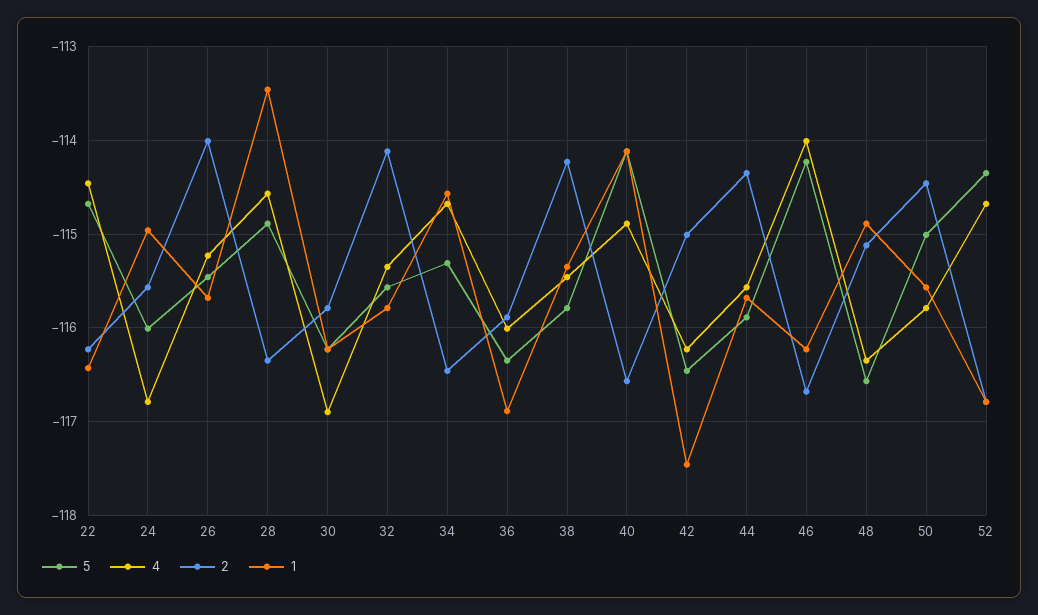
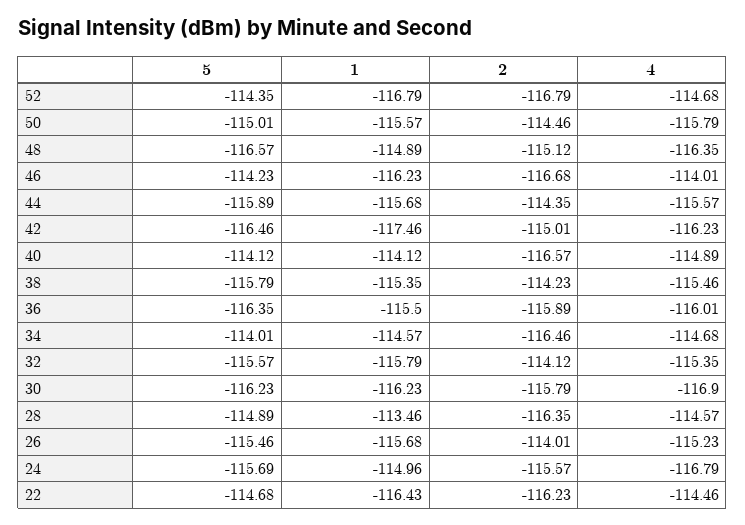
5, 24: -116 -> -115.69
5, 34: -115.3 -> -114.01
1, 36: -116.9 -> -115.5

